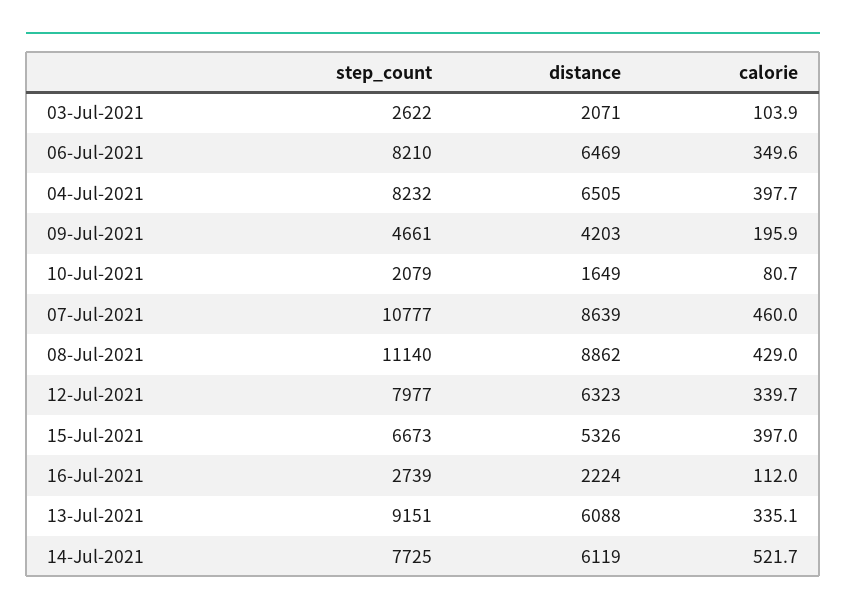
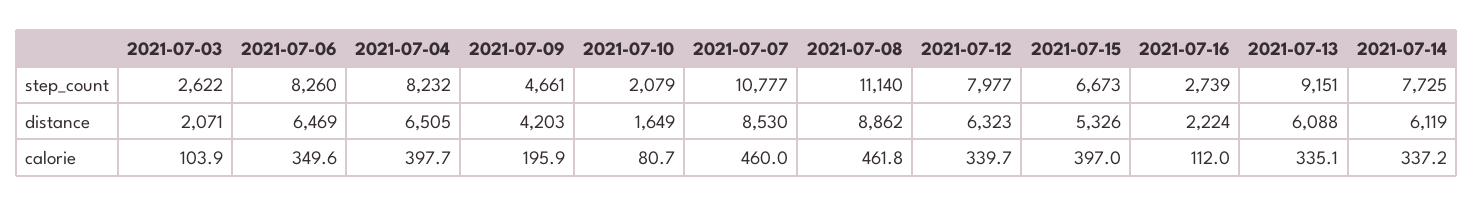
step_count, 06-Jul-2021: 8210 -> 8260
distance, 07-Jul-2021: 8639 -> 8530
calorie, 08-Jul-2021: 429 -> 461.8
calorie, 14-Jul-2021: 521.7 -> 337.2

